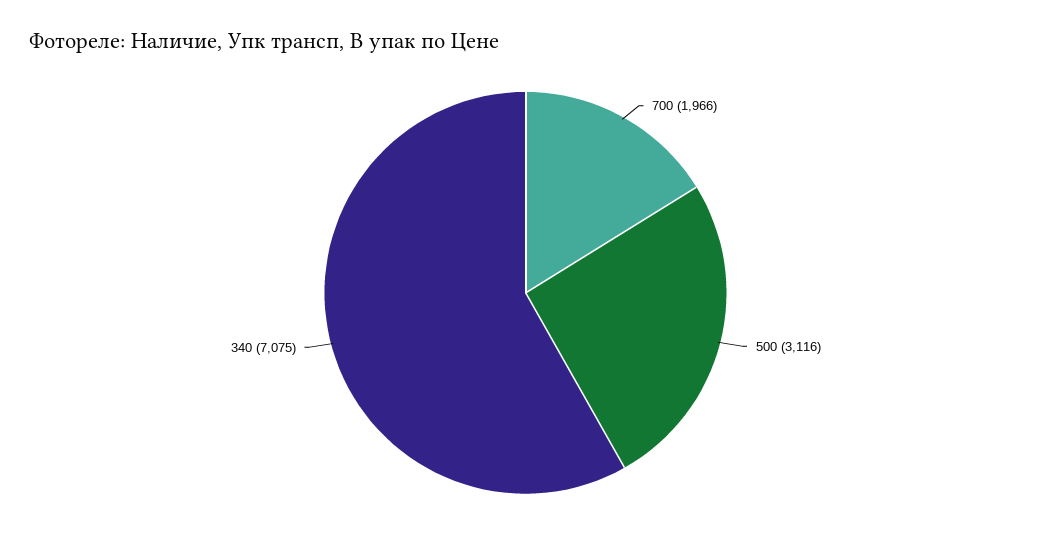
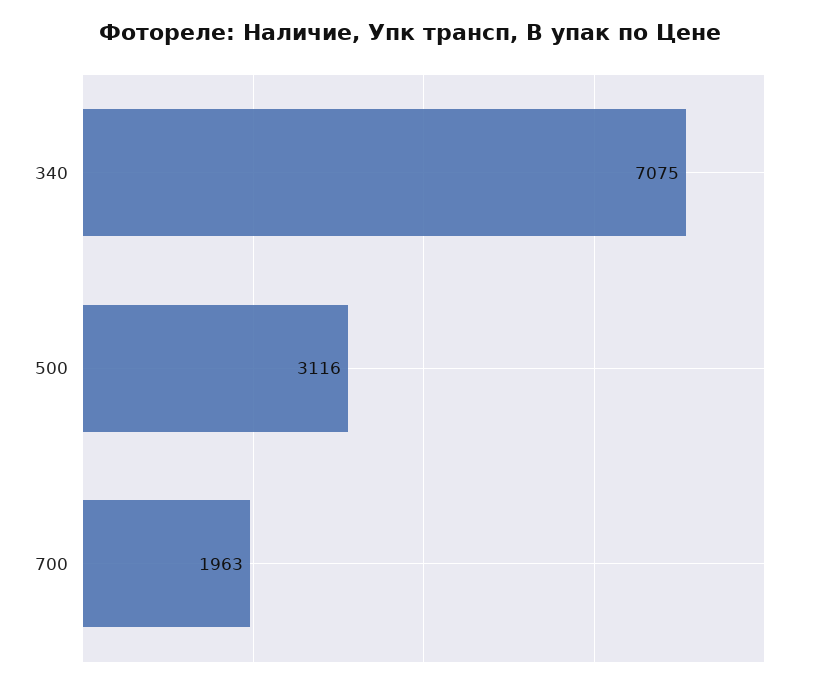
700: 1966 -> 1963

